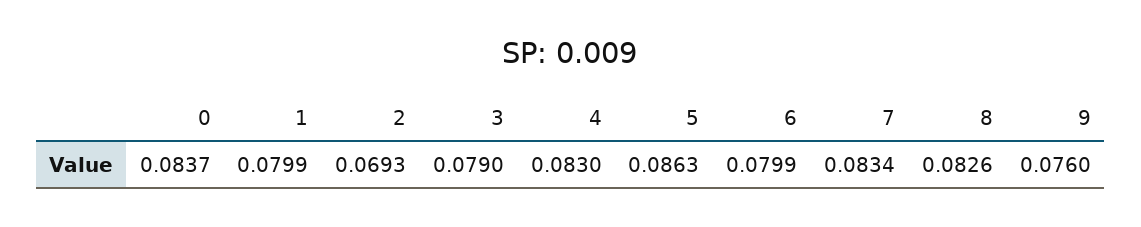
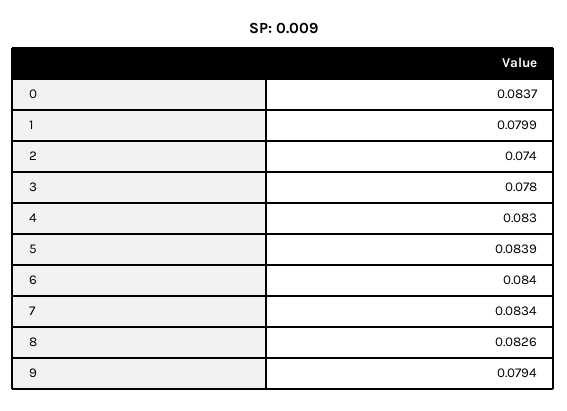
2: 0.0693 -> 0.074
3: 0.079 -> 0.078
5: 0.0863 -> 0.0839
6: 0.0799 -> 0.084
9: 0.076 -> 0.0794

